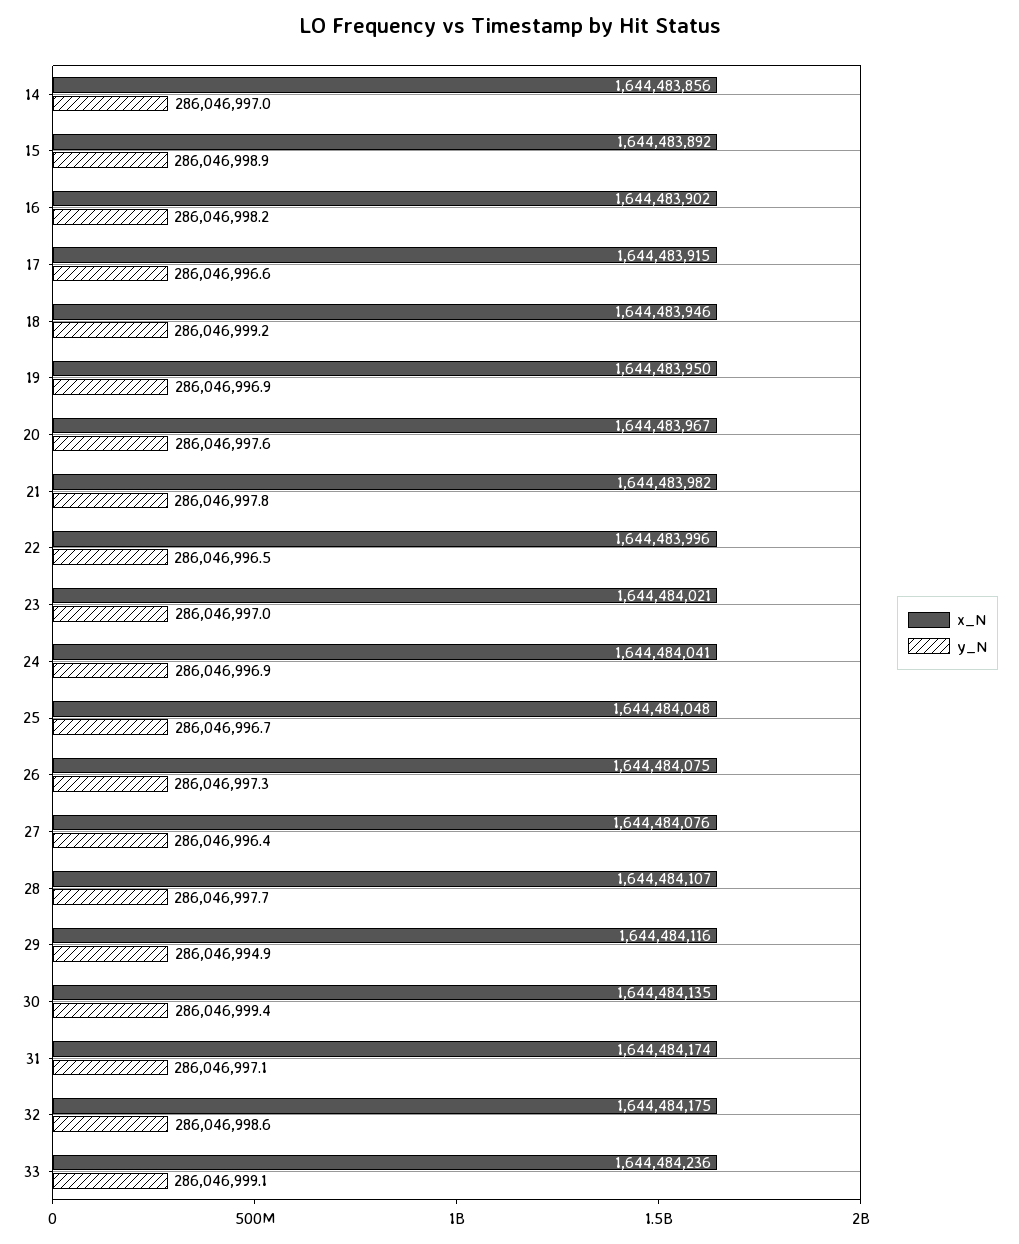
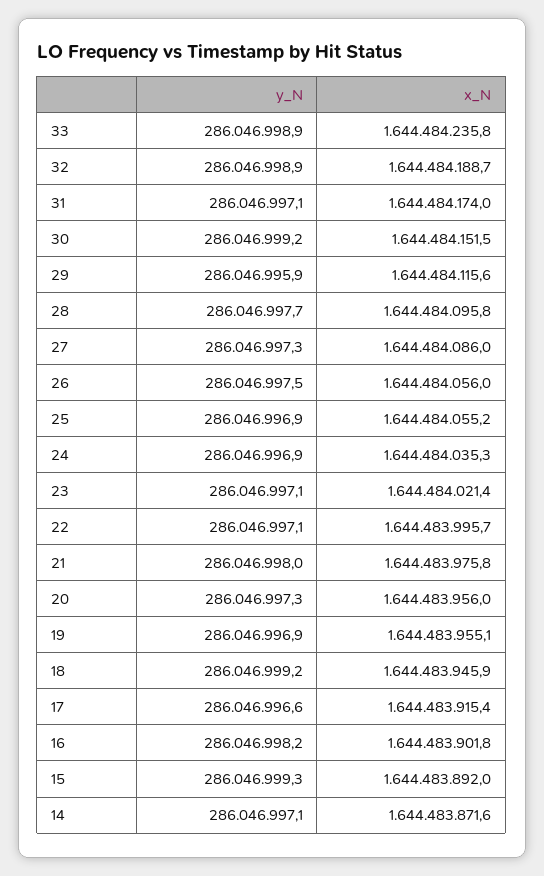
x_N, 14: 1644483856 -> 1644483871.6
y_N, 14: 286046997 -> 286046997.1
y_N, 15: 286046998.9 -> 286046999.3
x_N, 19: 1644483950 -> 1644483955.1
x_N, 20: 1644483967 -> 1644483956
y_N, 20: 286046997.6 -> 286046997.3
x_N, 21: 1644483982 -> 1644483975.8
y_N, 21: 286046997.8 -> 286046998
y_N, 22: 286046996.5 -> 286046997.1
y_N, 23: 286046997 -> 286046997.1
x_N, 24: 1644484041 -> 1644484035.3
x_N, 25: 1644484048 -> 1644484055.2
y_N, 25: 286046996.7 -> 286046996.9
x_N, 26: 1644484075 -> 1644484056
y_N, 26: 286046997.3 -> 286046997.5
x_N, 27: 1644484076 -> 1644484086
y_N, 27: 286046996.4 -> 286046997.3
x_N, 28: 1644484107 -> 1644484095.8
y_N, 29: 286046994.9 -> 286046995.9
x_N, 30: 1644484135 -> 1644484151.5
y_N, 30: 286046999.4 -> 286046999.2
x_N, 32: 1644484175 -> 1644484188.7
y_N, 32: 286046998.6 -> 286046998.9
y_N, 33: 286046999.1 -> 286046998.9

